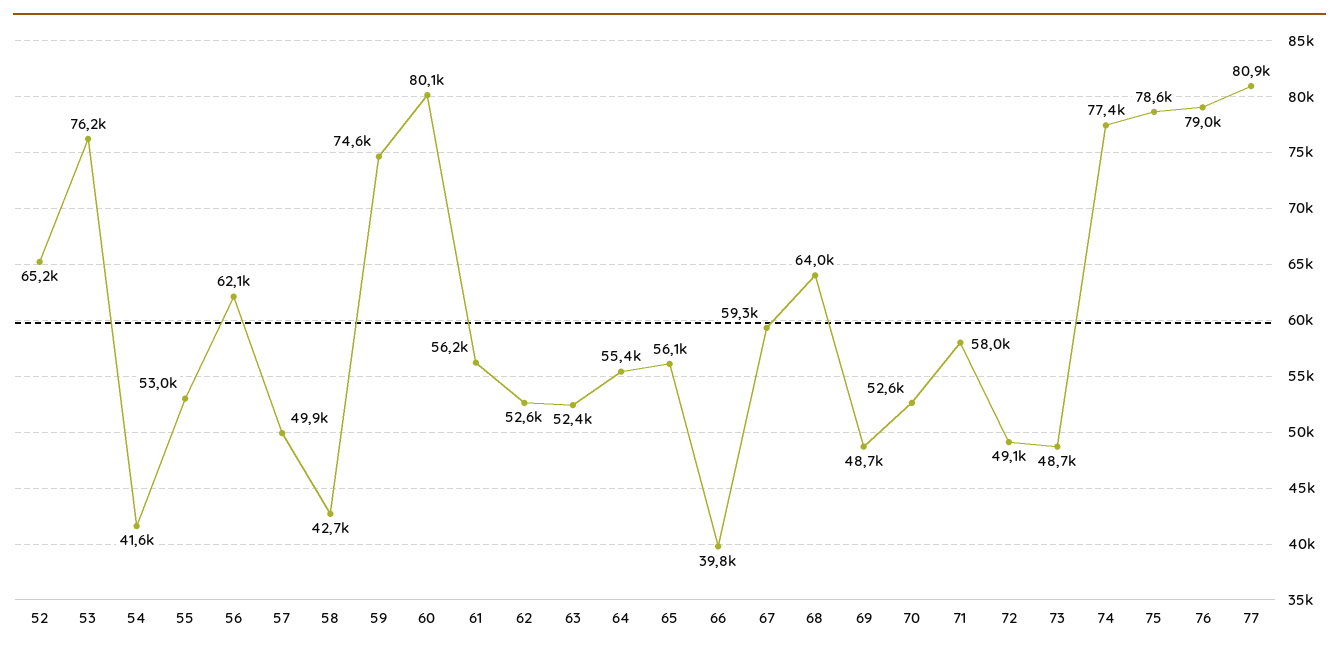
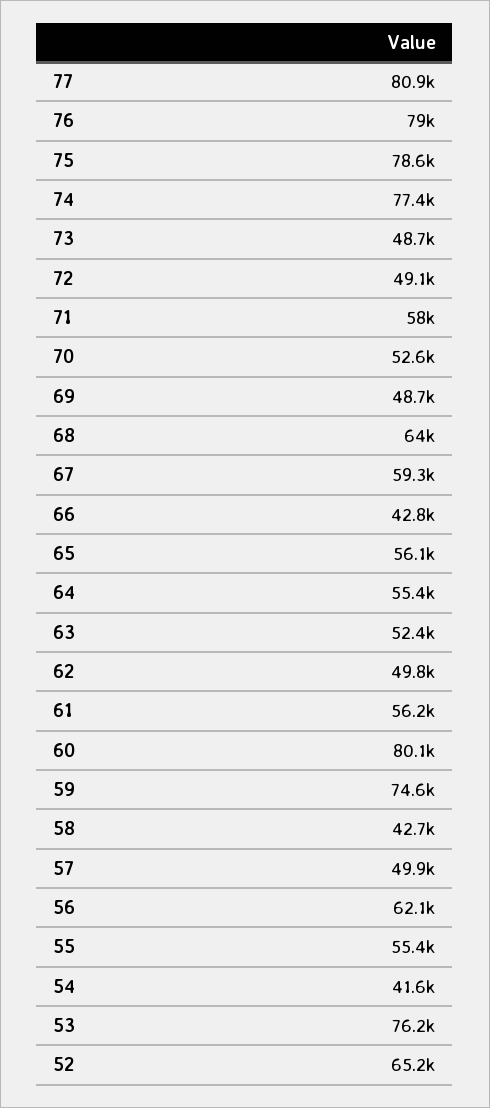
55: 53000 -> 55400
62: 52600 -> 49800
66: 39800 -> 42800

